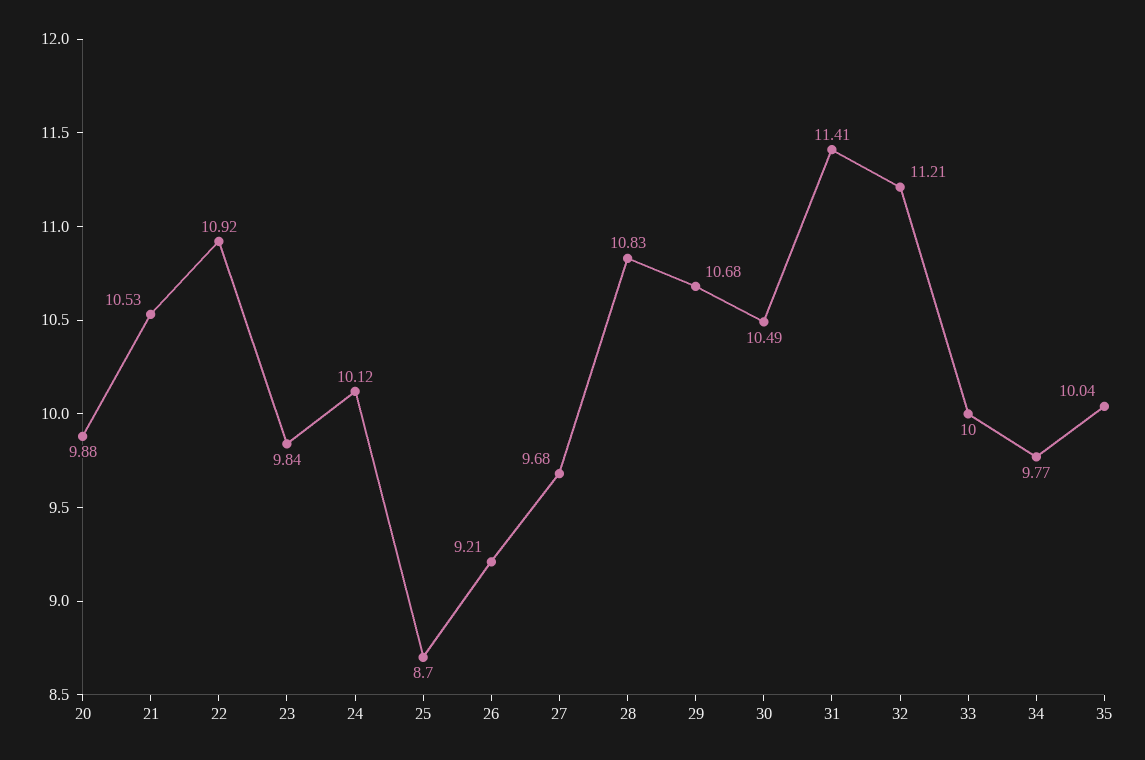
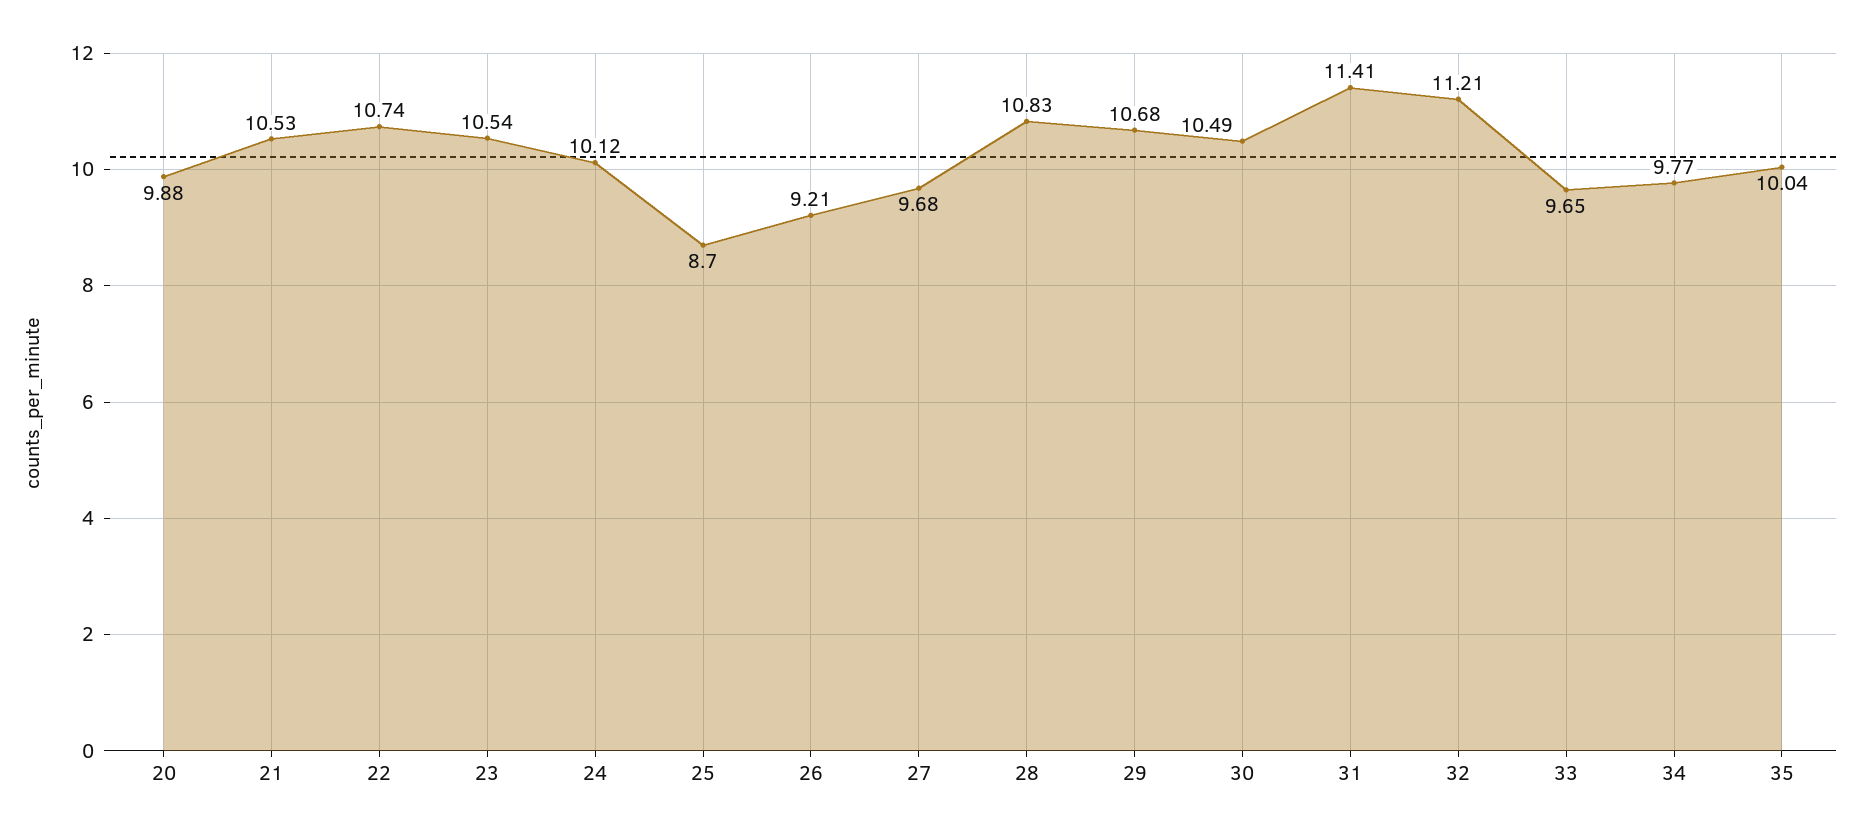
22: 10.92 -> 10.74
23: 9.84 -> 10.54
33: 10 -> 9.65

